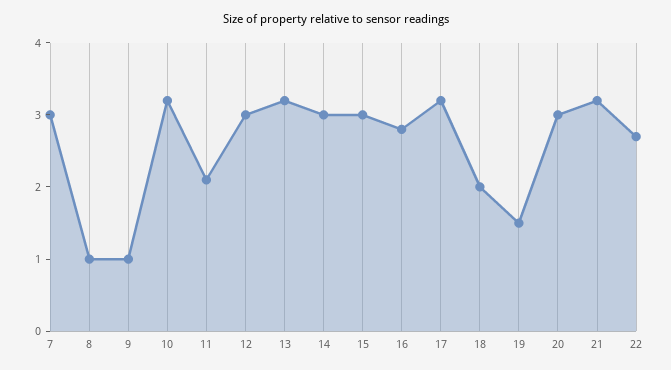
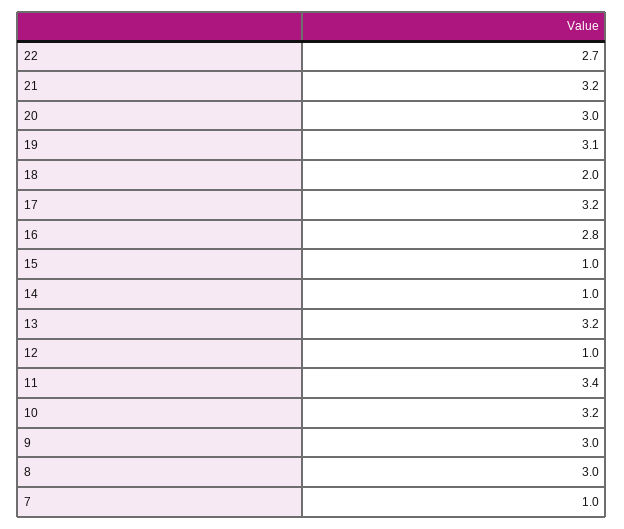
7: 3 -> 1
8: 1 -> 3
9: 1 -> 3
11: 2 -> 3.4
12: 3 -> 1
14: 3 -> 1
15: 3 -> 1
19: 1.5 -> 3.1

